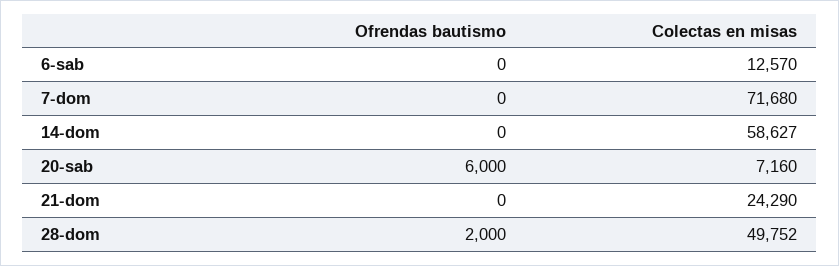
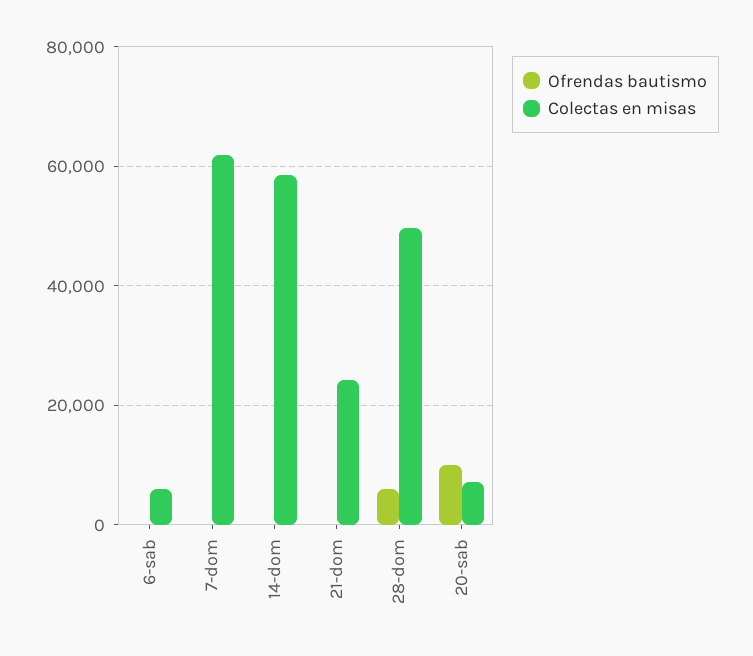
Colectas en misas, 6-sab: 12570 -> 6000
Colectas en misas, 7-dom: 71680 -> 62000
Ofrendas bautismo, 20-sab: 6000 -> 10000
Ofrendas bautismo, 28-dom: 2000 -> 6000

